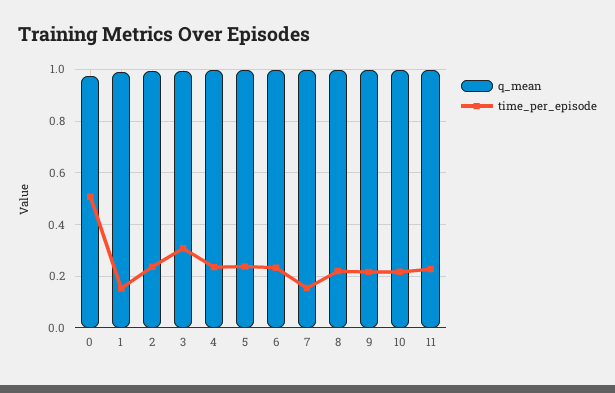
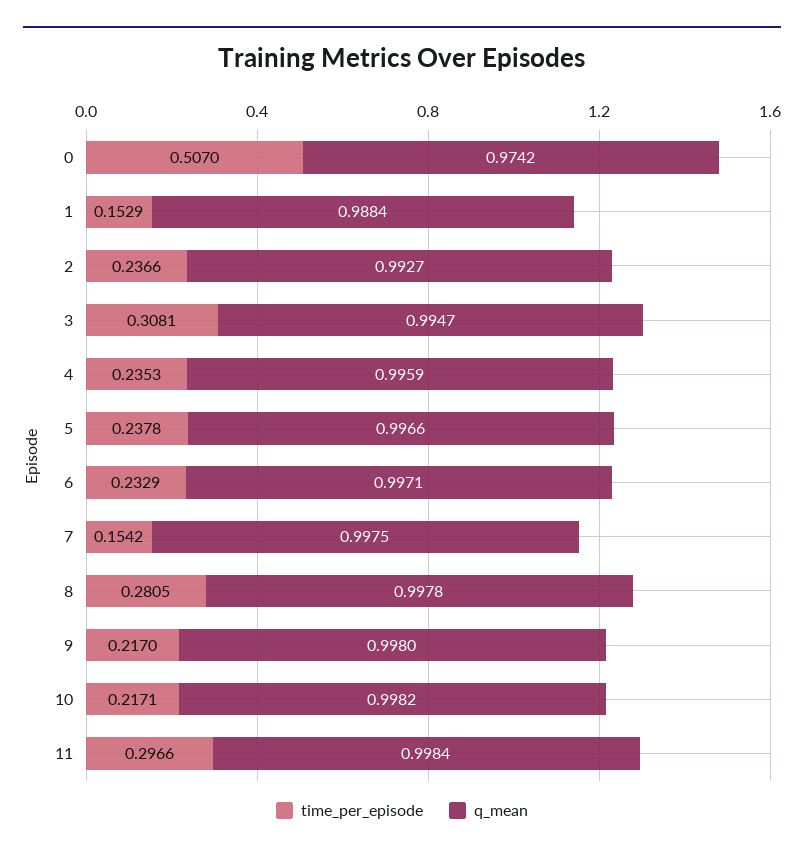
time_per_episode, 8: 0.225 -> 0.2805
time_per_episode, 11: 0.225 -> 0.2966

